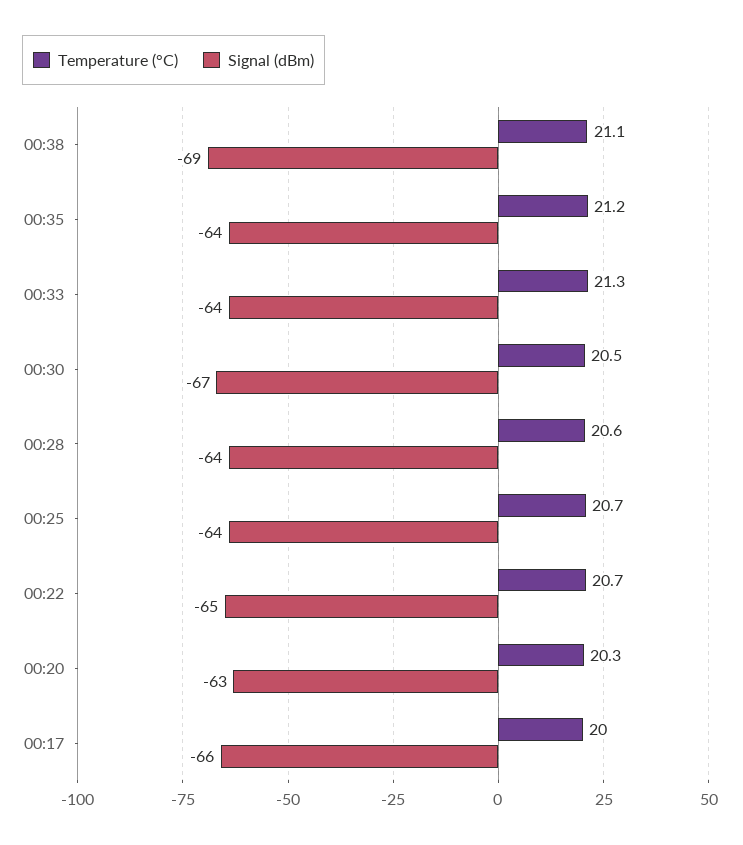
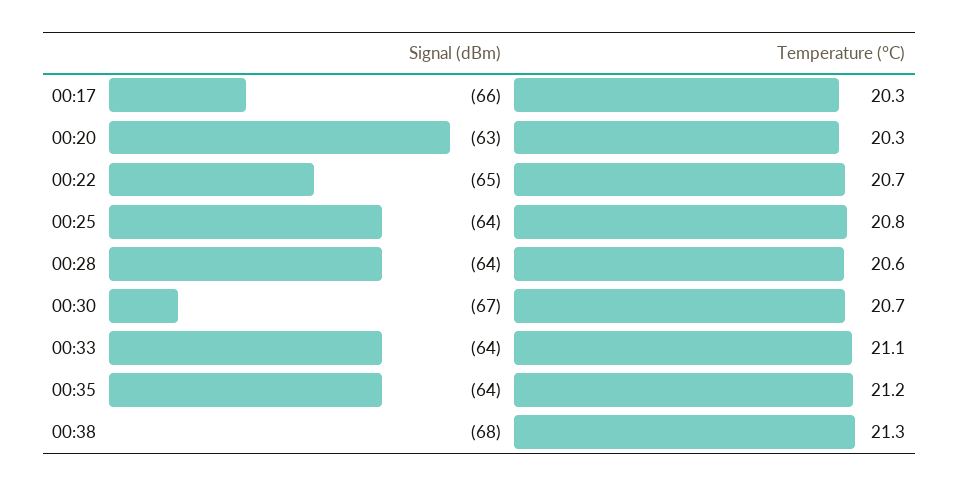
Temperature (°C), 00:38: 21.1 -> 21.3
Signal (dBm), 00:38: -69 -> -68
Temperature (°C), 00:33: 21.3 -> 21.1
Temperature (°C), 00:30: 20.5 -> 20.7
Temperature (°C), 00:25: 20.7 -> 20.8
Temperature (°C), 00:17: 20 -> 20.3

